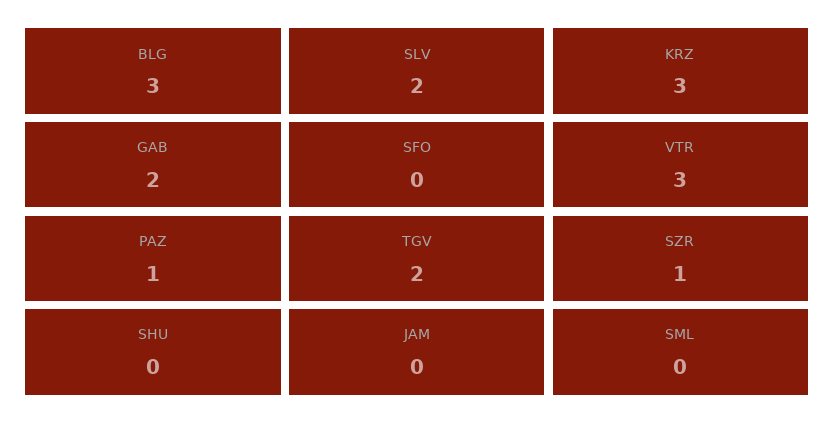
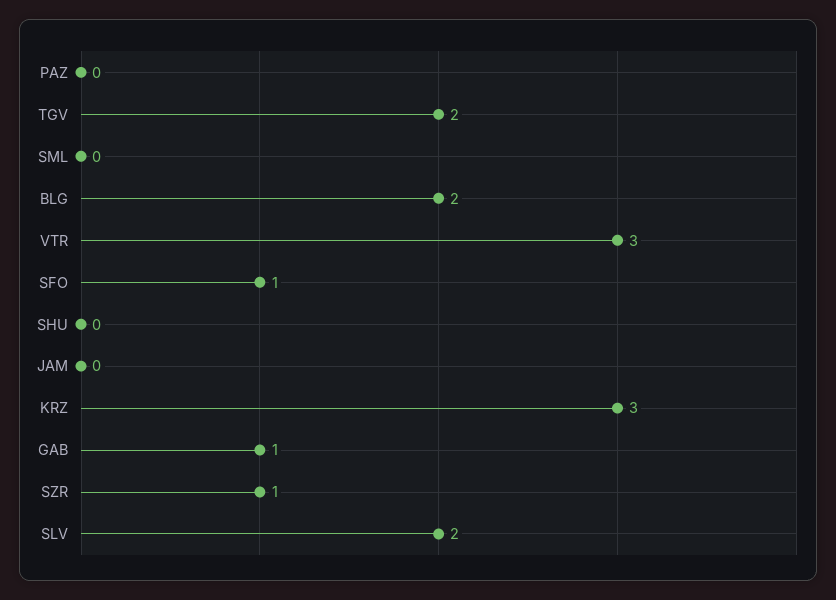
BLG: 3 -> 2
GAB: 2 -> 1
SFO: 0 -> 1
PAZ: 1 -> 0

